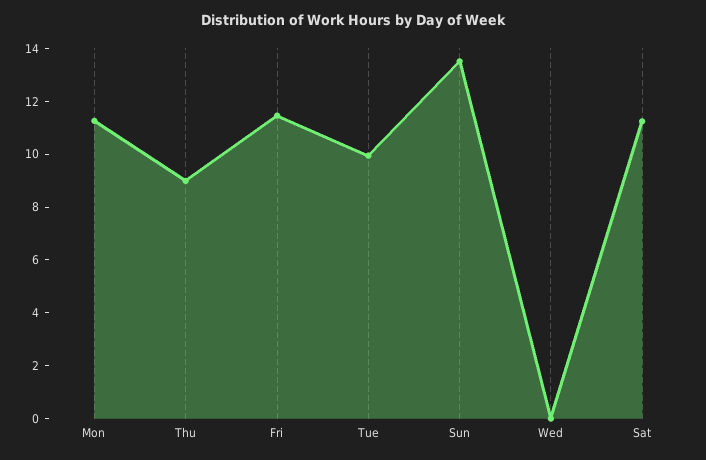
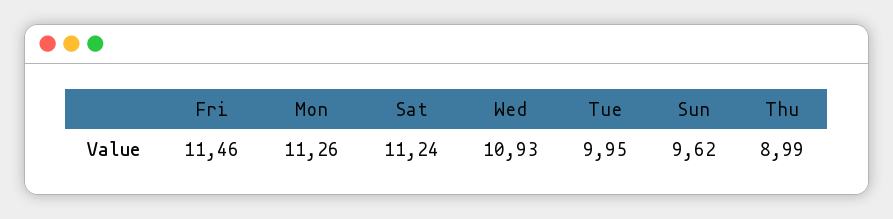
Sun: 13.5 -> 9.62
Wed: 0 -> 10.93

